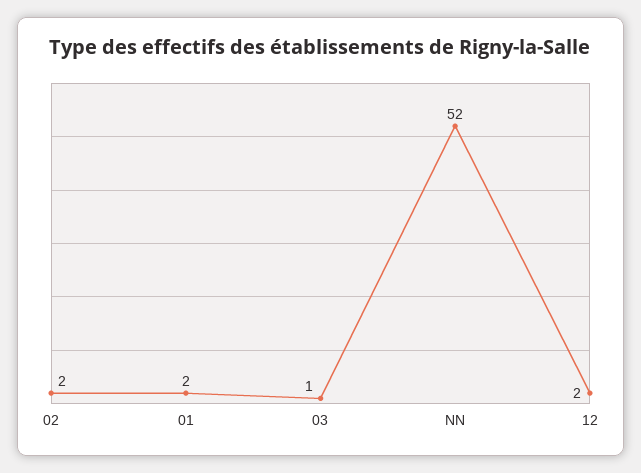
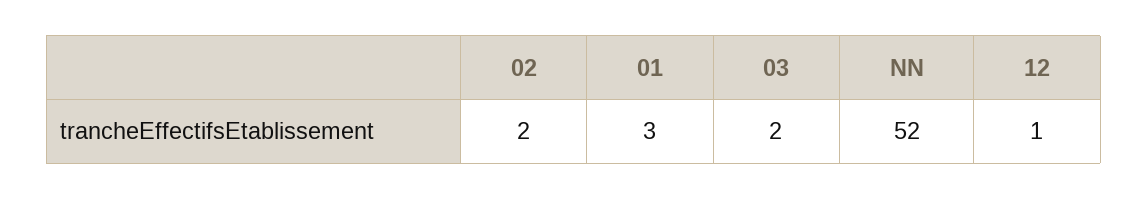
01: 2 -> 3
03: 1 -> 2
12: 2 -> 1

